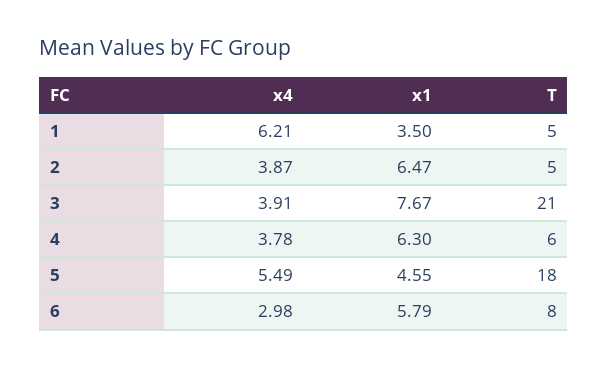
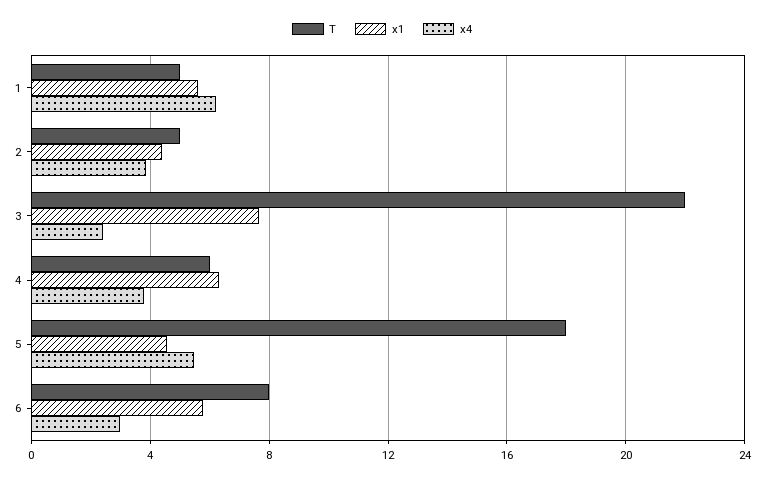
x1, 1: 3.5 -> 5.5
x1, 2: 6.47 -> 4.5
x4, 3: 3.91 -> 2.5
T, 3: 21 -> 22

